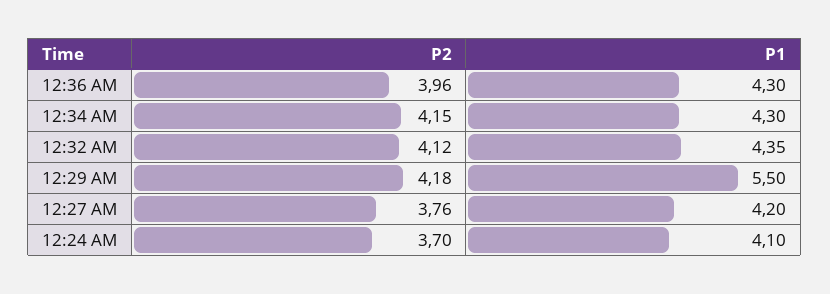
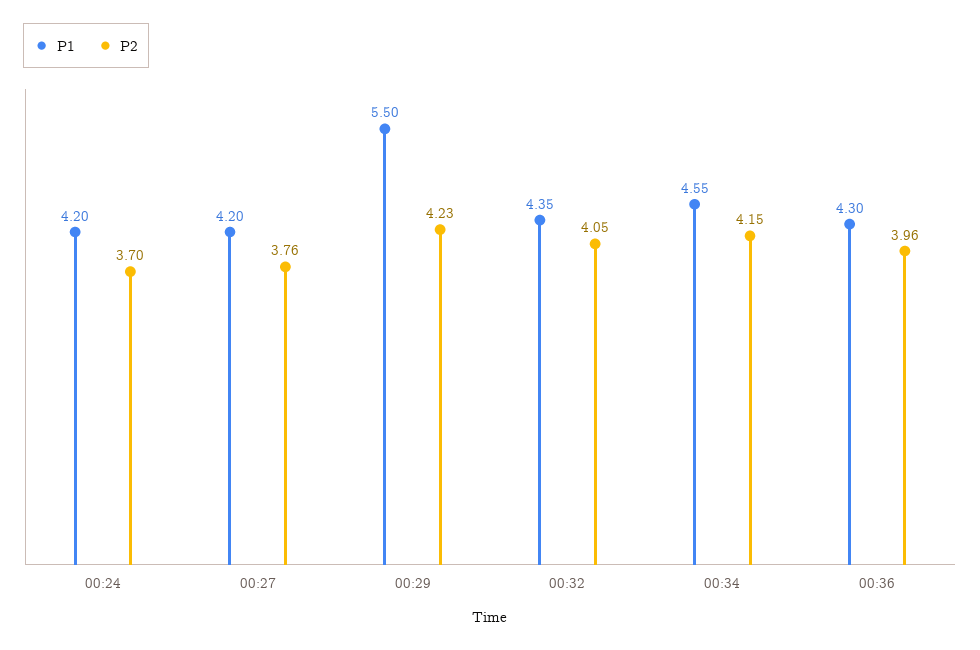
P1, 12:34 AM: 4.3 -> 4.55
P2, 12:32 AM: 4.12 -> 4.05
P2, 12:29 AM: 4.18 -> 4.23
P1, 12:24 AM: 4.1 -> 4.2

